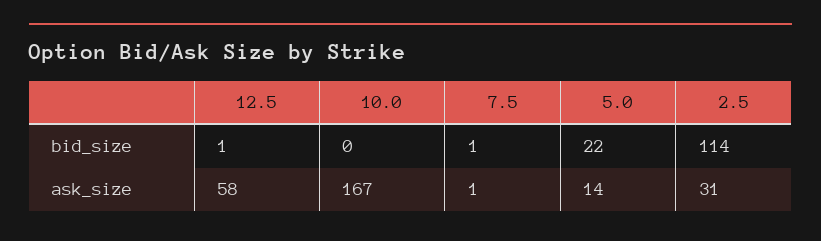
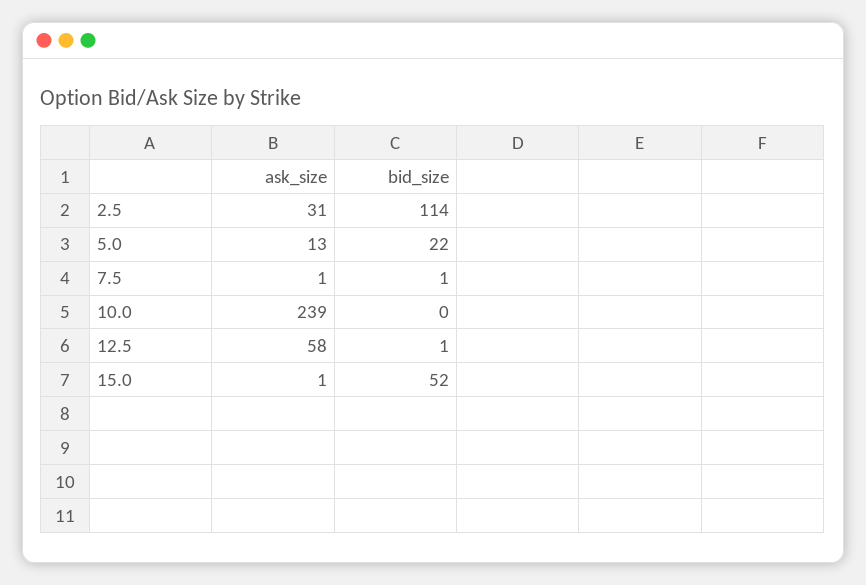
10.0, ask_size: 167 -> 239
5.0, ask_size: 14 -> 13
15.0, ask_size: none -> 1
15.0, bid_size: none -> 52

